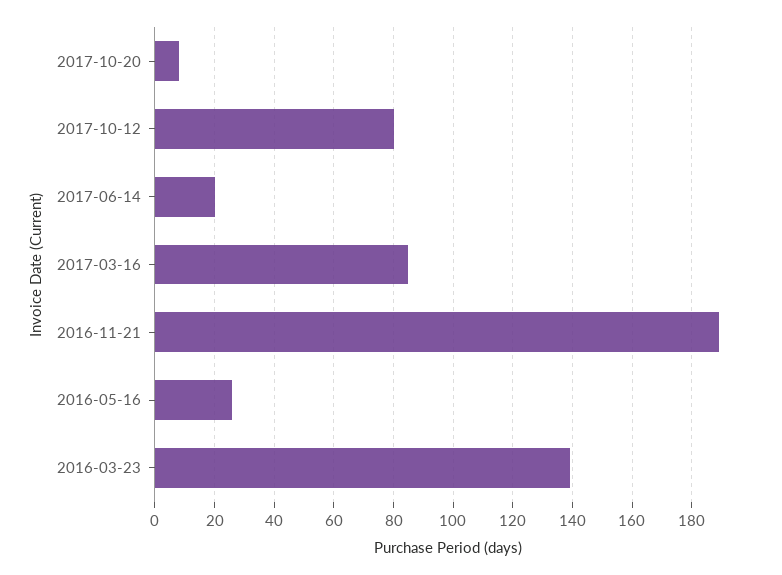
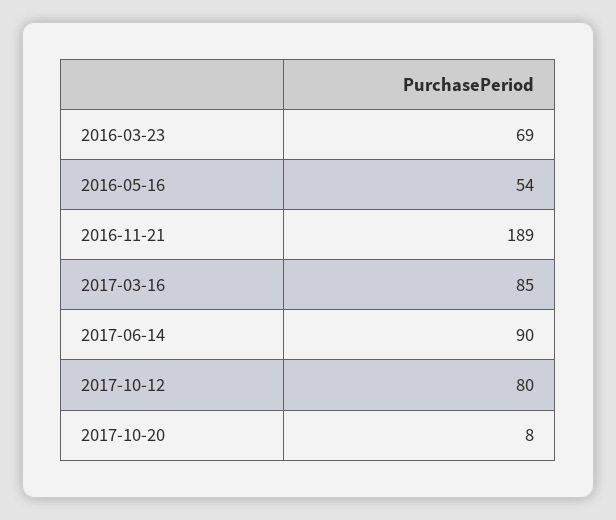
2017-06-14: 20 -> 90
2016-05-16: 25 -> 54
2016-03-23: 140 -> 69

